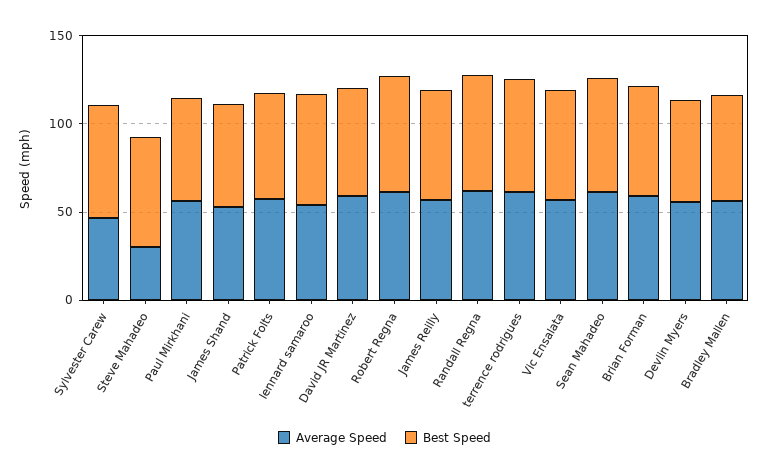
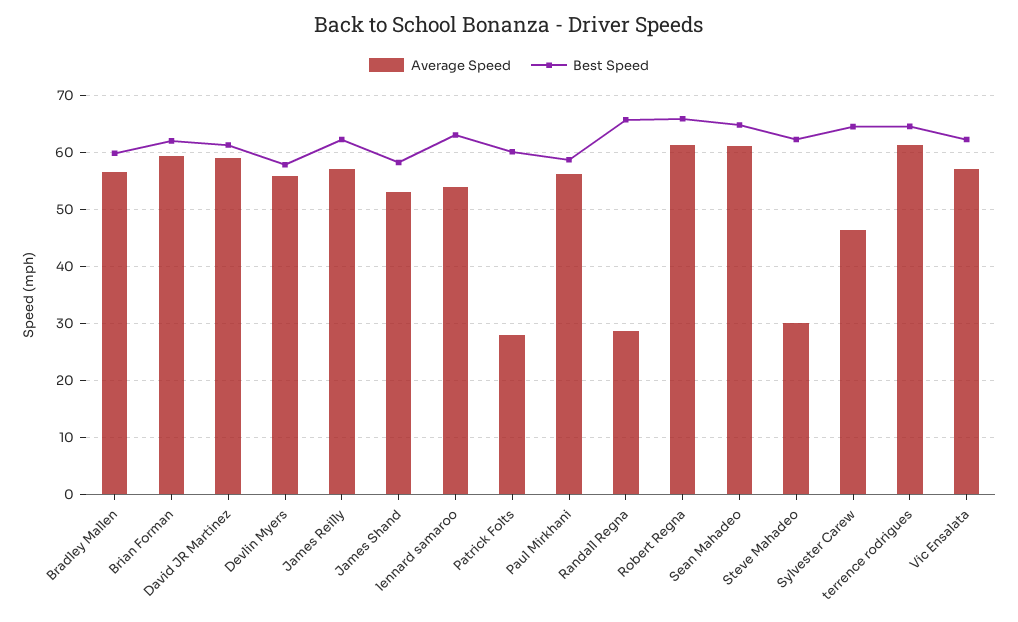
Average Speed, Patrick Folts: 60 -> 28
Average Speed, Randall Regna: 60 -> 28

